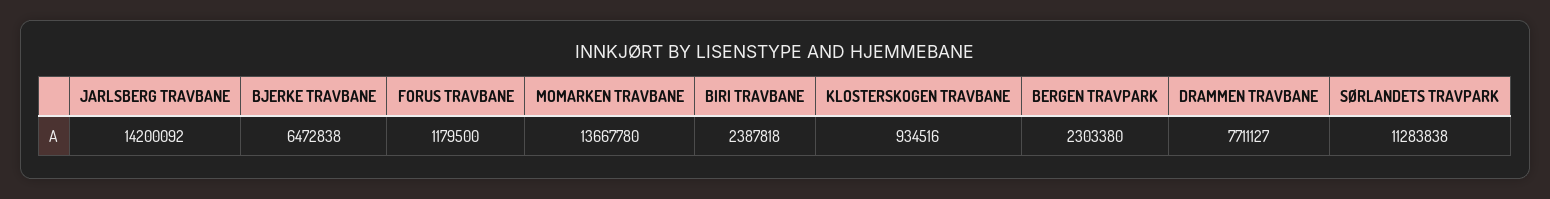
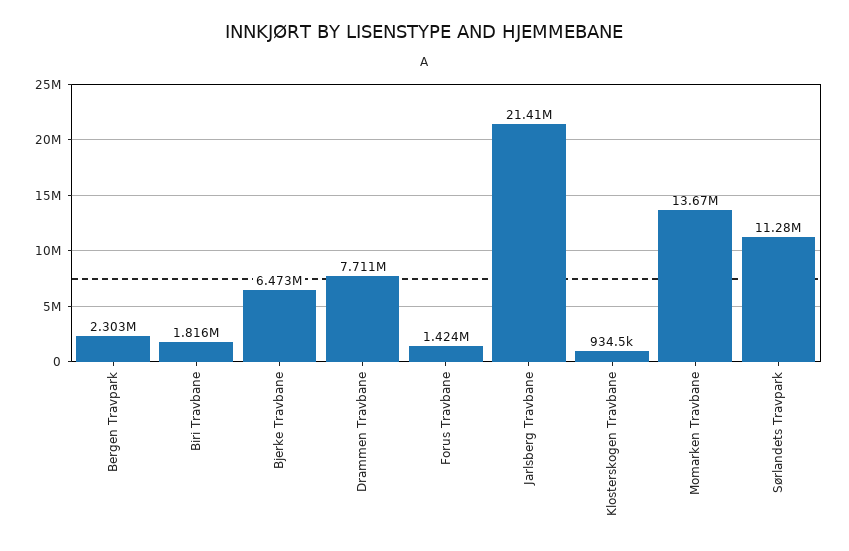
JARLSBERG TRAVBANE: 14200092 -> 21410000
FORUS TRAVBANE: 1179500 -> 1424000
BIRI TRAVBANE: 2387818 -> 1816000

